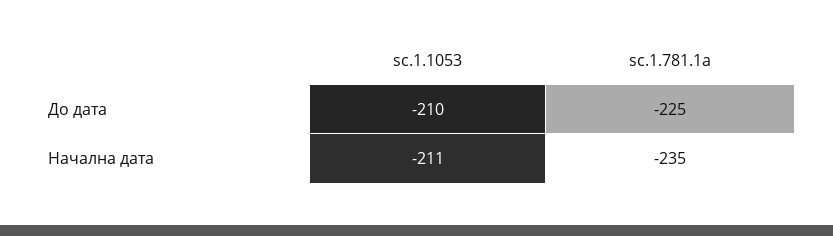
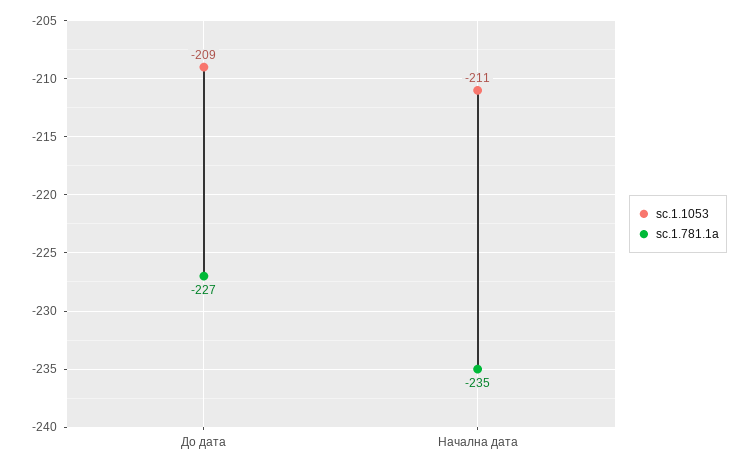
sc.1.1053, До дата: -210 -> -209
sc.1.781.1a, До дата: -225 -> -227

